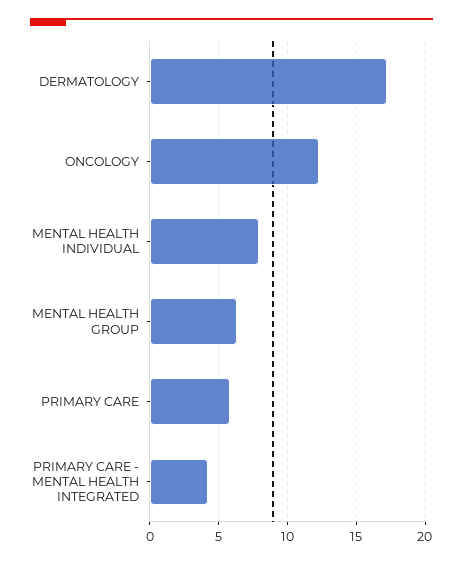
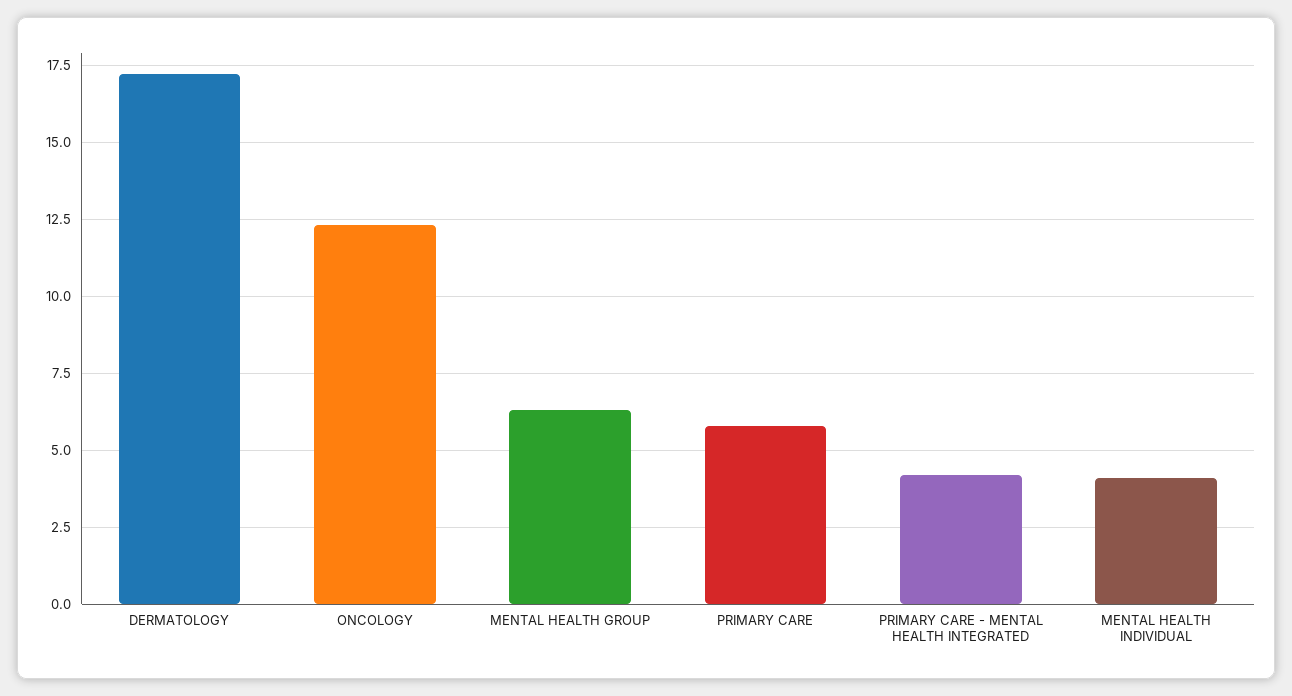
MENTAL HEALTH INDIVIDUAL: 8 -> 4

